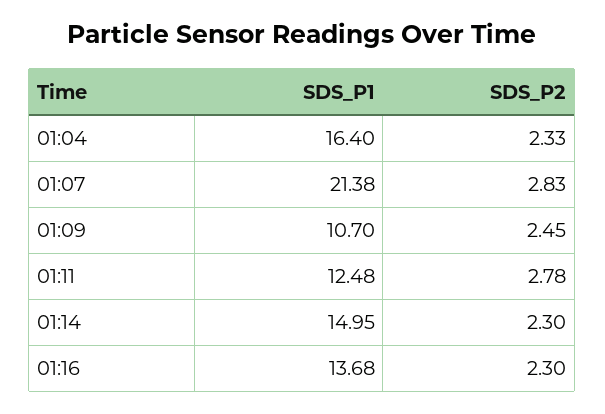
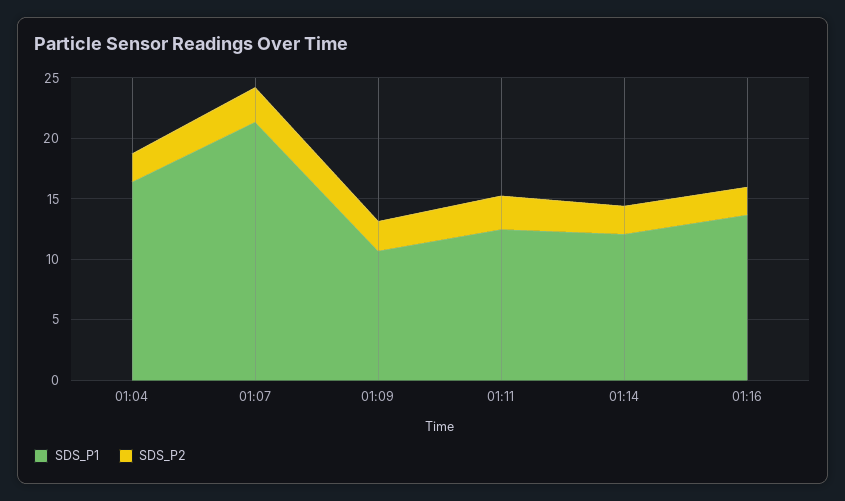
SDS_P1, 01:14: 14.95 -> 12

